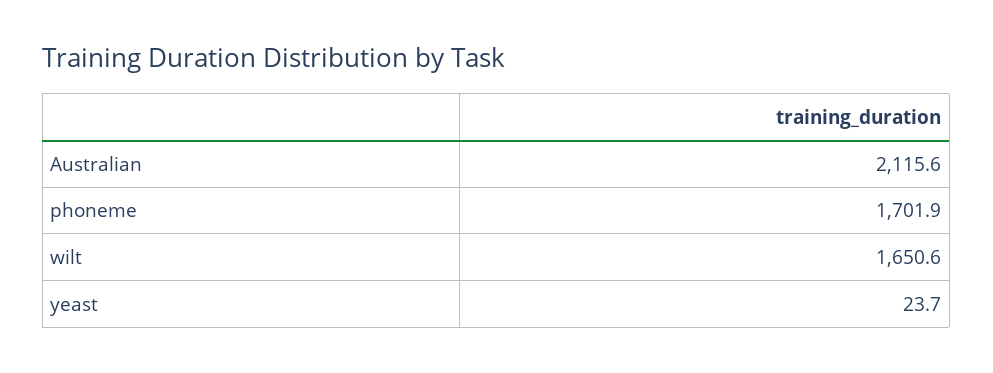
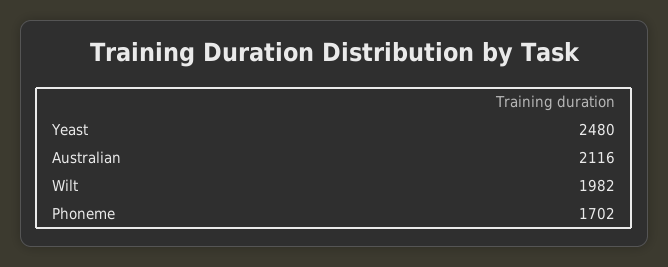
wilt: 1650.6 -> 1982
yeast: 23.7 -> 2480

